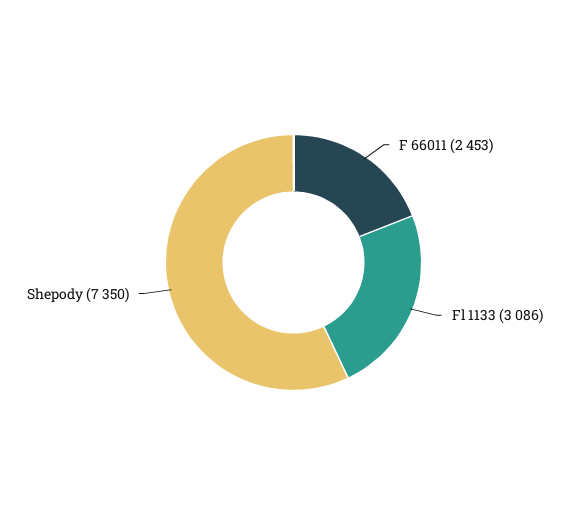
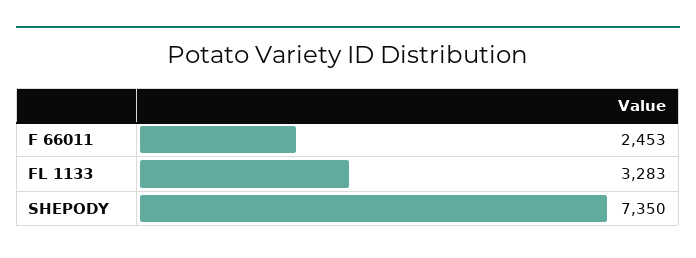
Fl 1133: 3086 -> 3283

